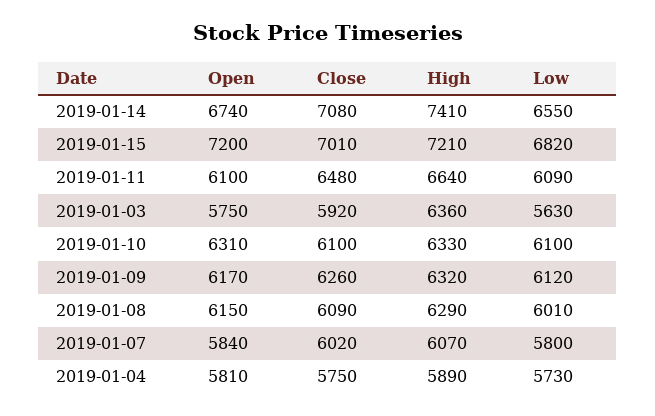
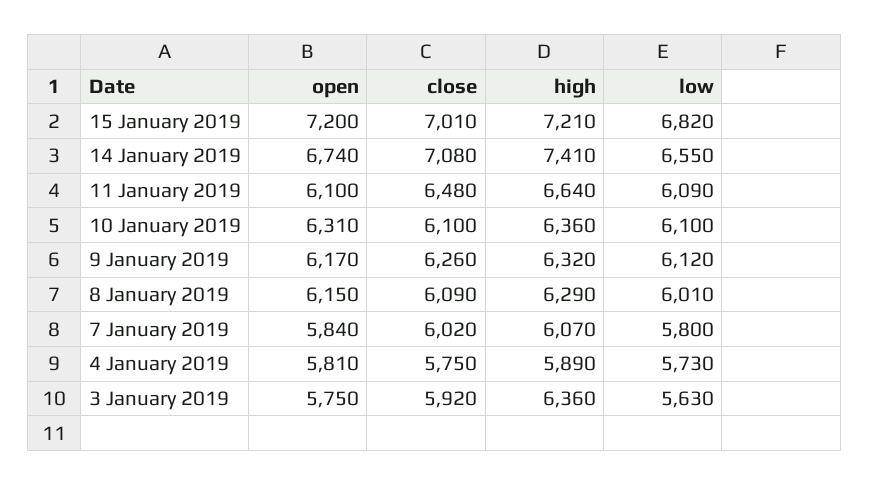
High, 2019-01-10: 6330 -> 6360

